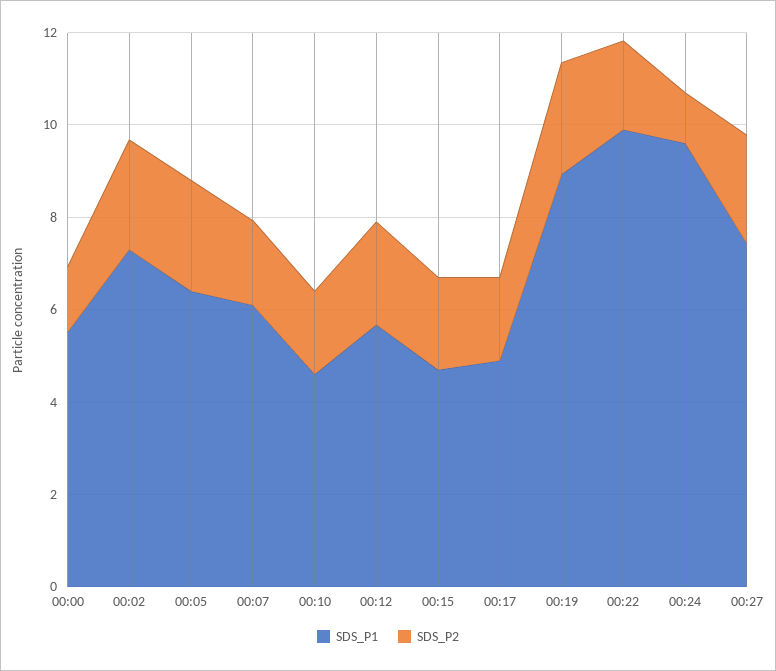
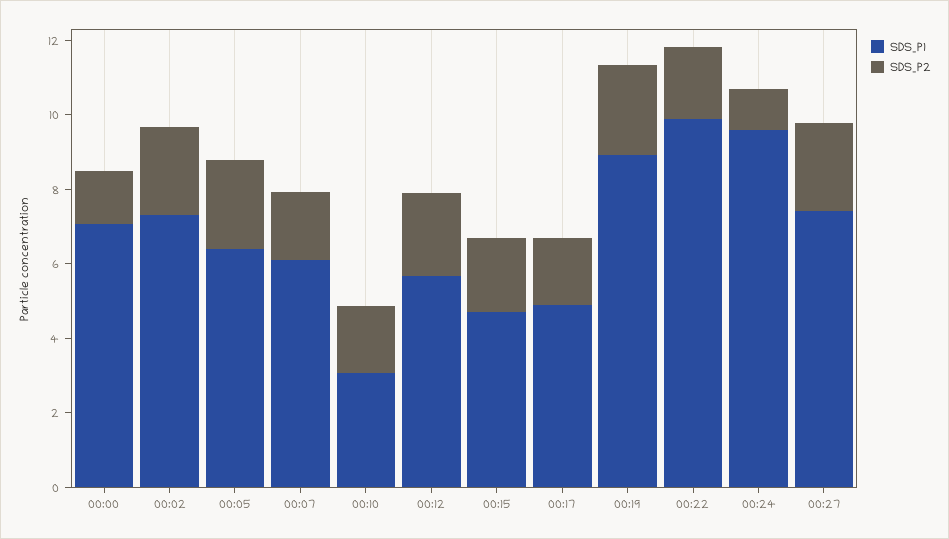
SDS_P1, 00:00: 5.5 -> 7
SDS_P1, 00:10: 4.5 -> 3

